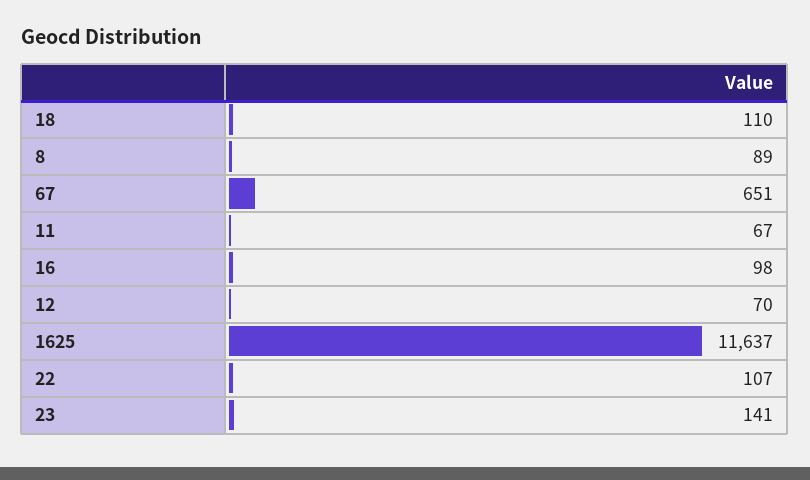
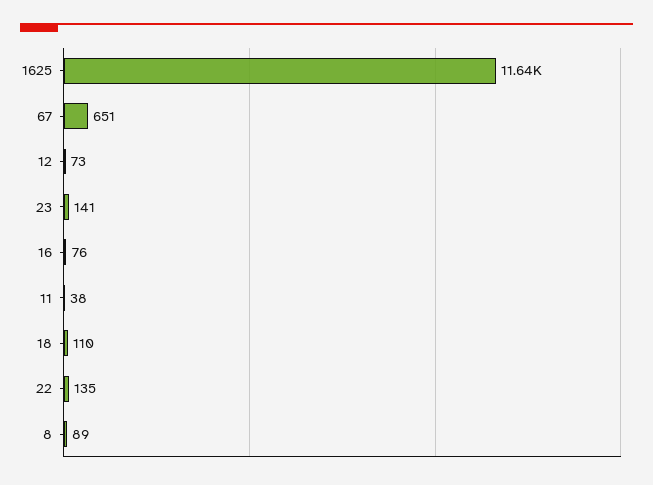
11: 67 -> 38
16: 98 -> 76
12: 70 -> 73
22: 107 -> 135

